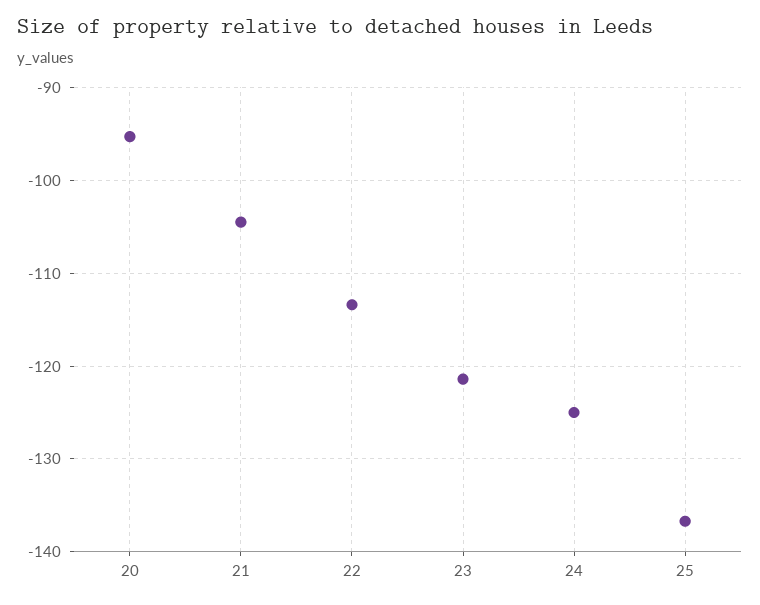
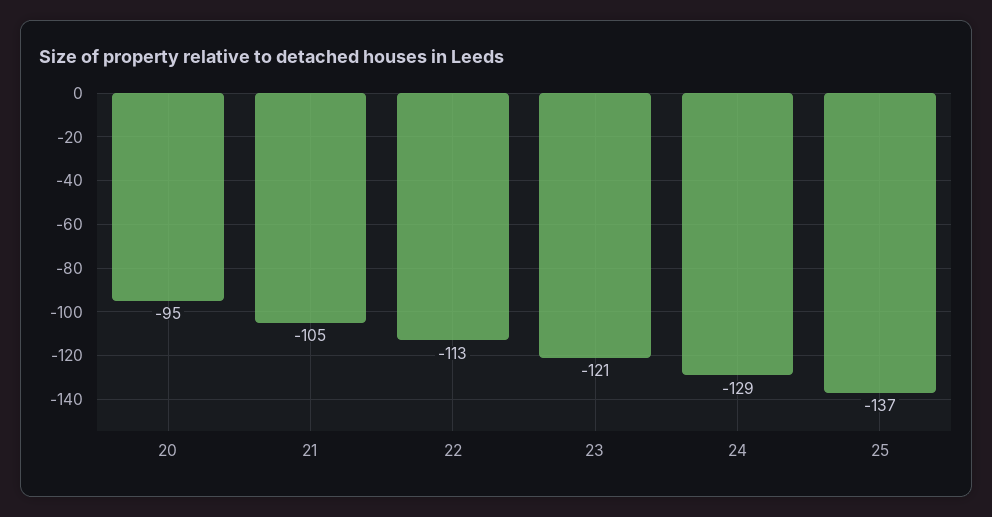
24: -125 -> -129

